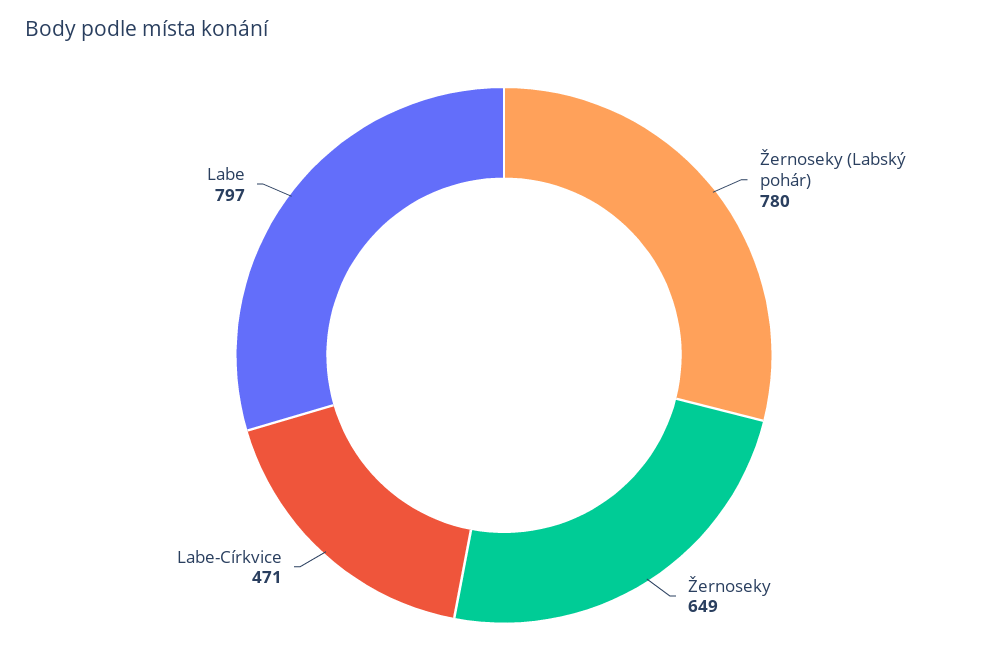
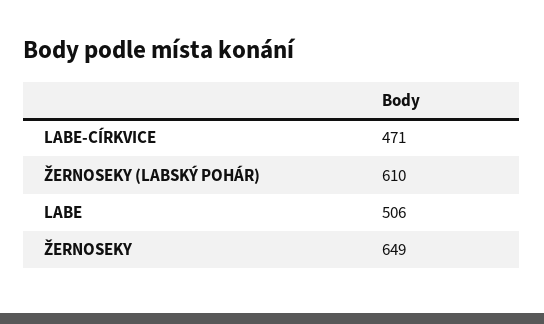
Žernoseky (Labský pohár): 780 -> 610
Labe: 797 -> 506

